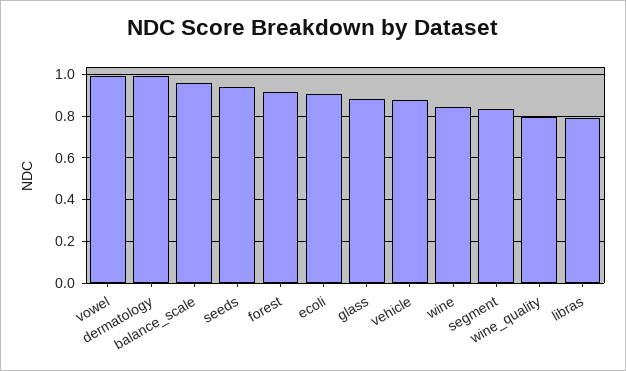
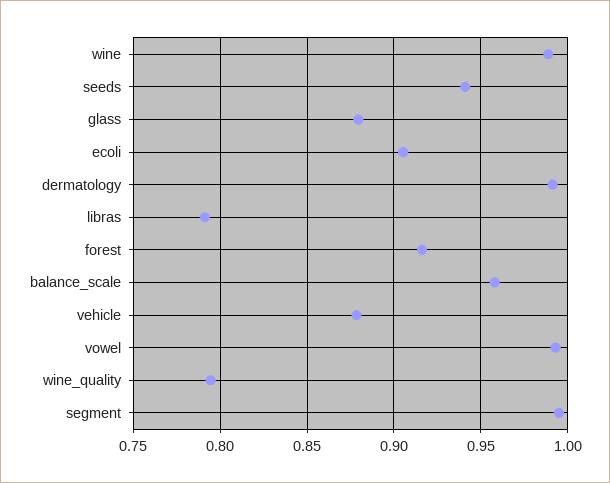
wine: 0.85 -> 0.99
segment: 0.85 -> 0.995

